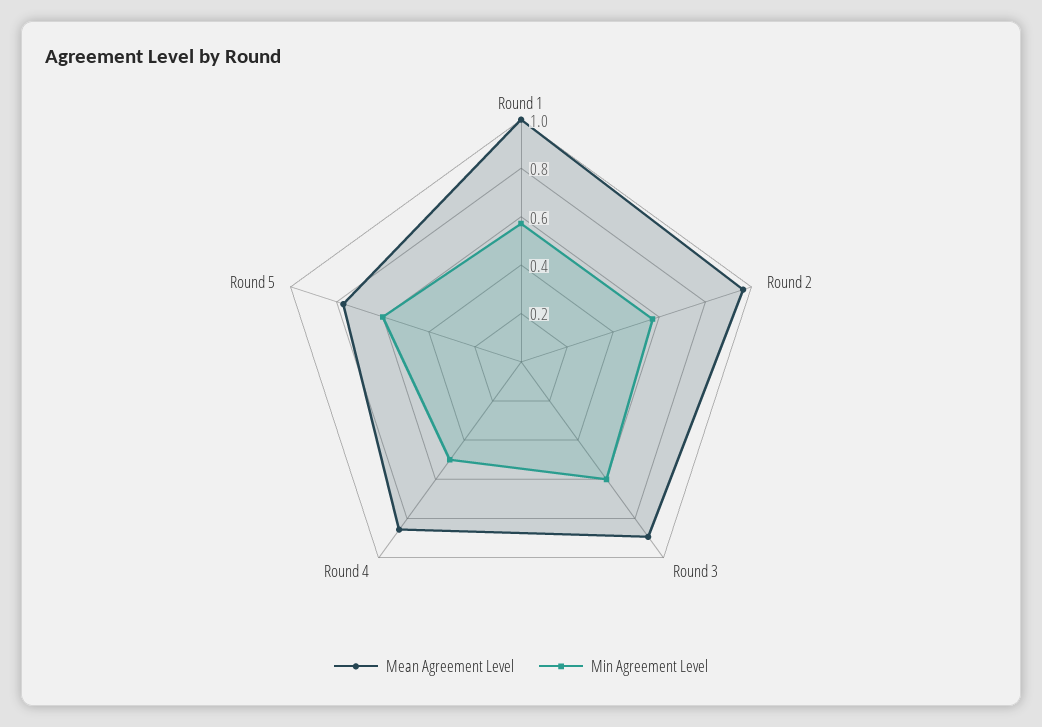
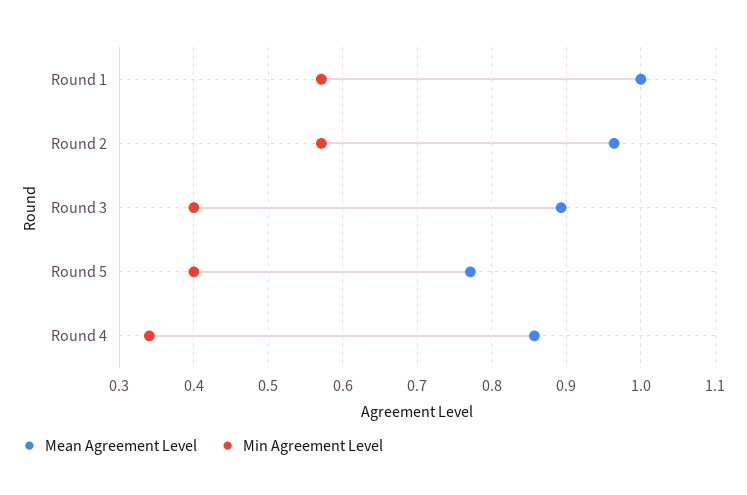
Min Agreement Level, Round 3: 0.6 -> 0.4
Min Agreement Level, Round 4: 0.5 -> 0.34
Min Agreement Level, Round 5: 0.6 -> 0.4

